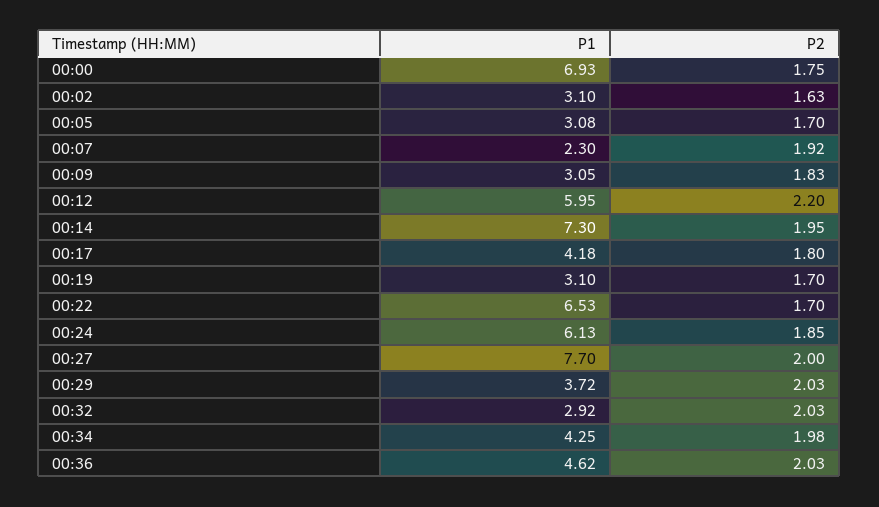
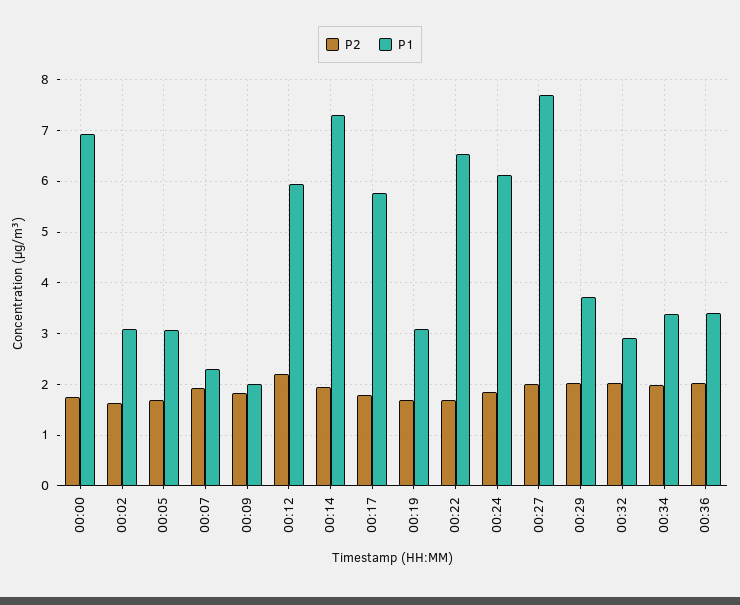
P1, 00:09: 3.05 -> 2
P1, 00:17: 4.18 -> 5.8
P1, 00:34: 4.25 -> 3.4
P1, 00:36: 4.62 -> 3.4

